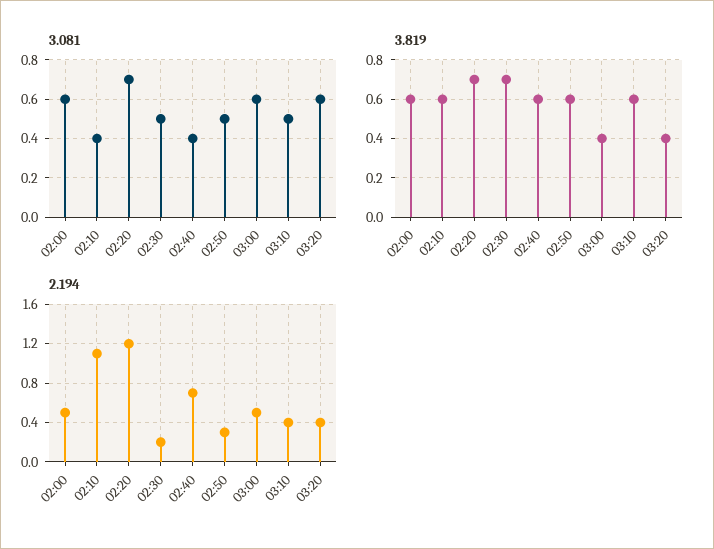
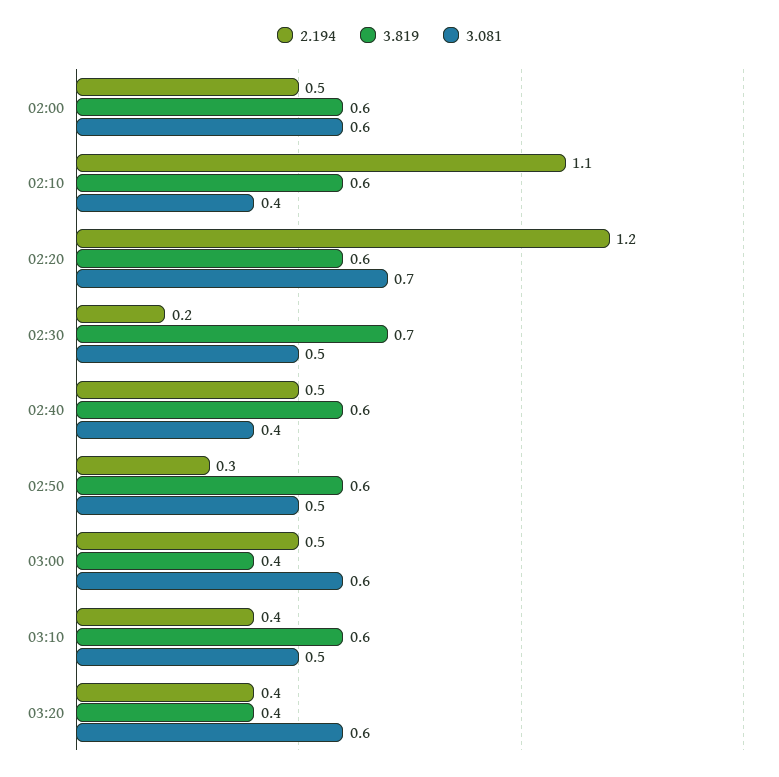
3.819, 02:20: 0.7 -> 0.6
2.194, 02:40: 0.7 -> 0.5

